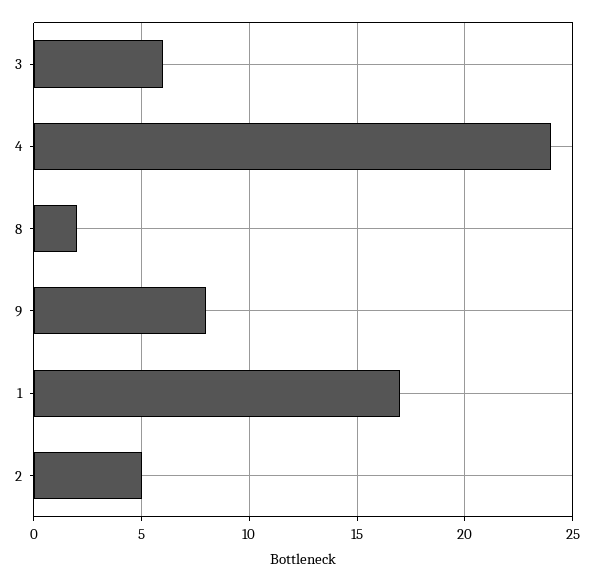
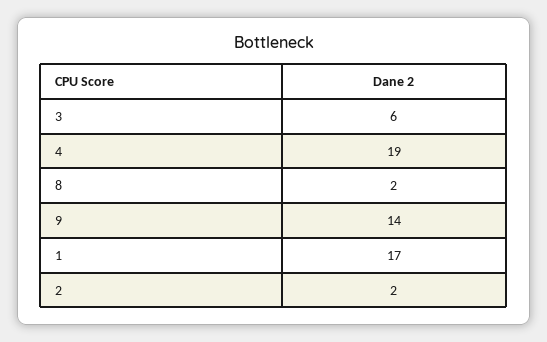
4: 24 -> 19
9: 8 -> 14
2: 5 -> 2

